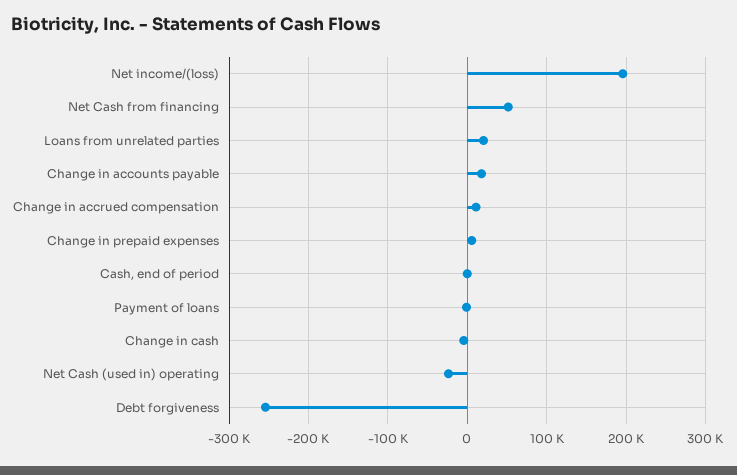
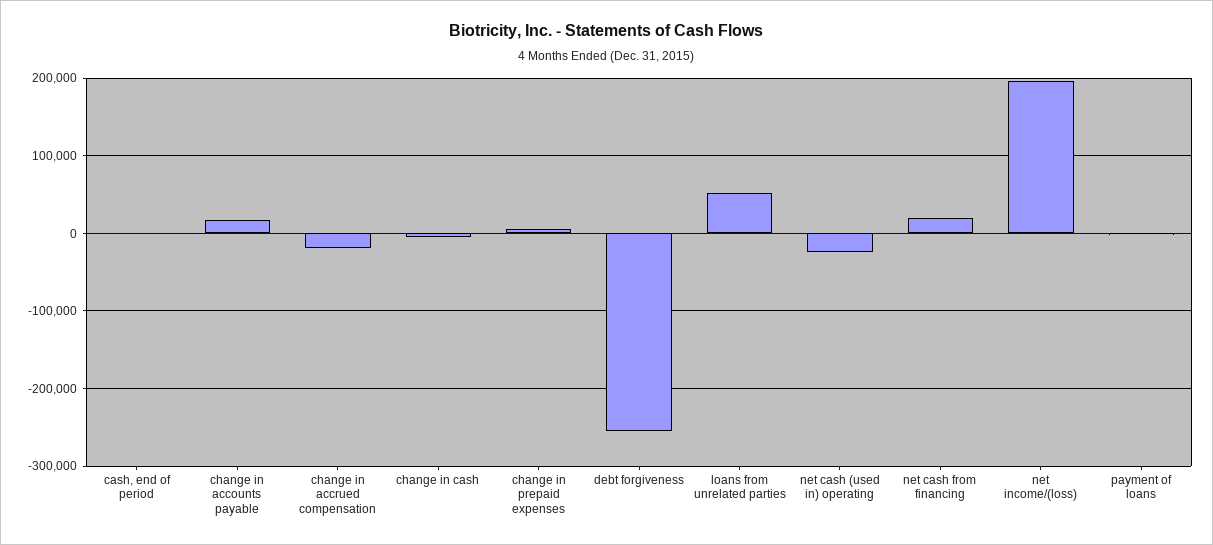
Net Cash from financing: 50000 -> 20000
Loans from unrelated parties: 20000 -> 50000
Change in accrued compensation: 10000 -> -20000

